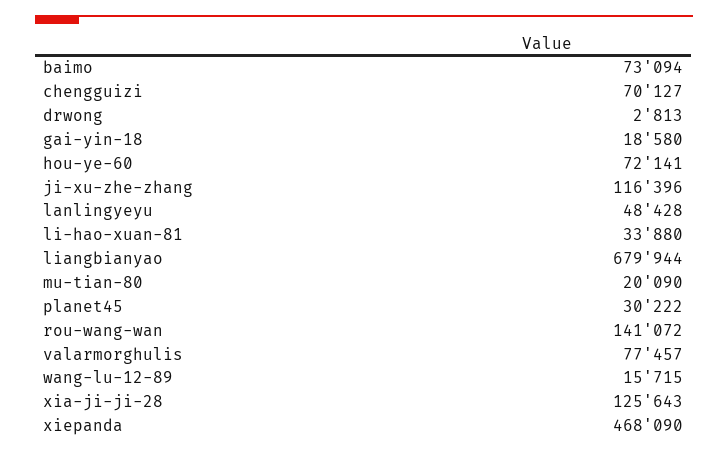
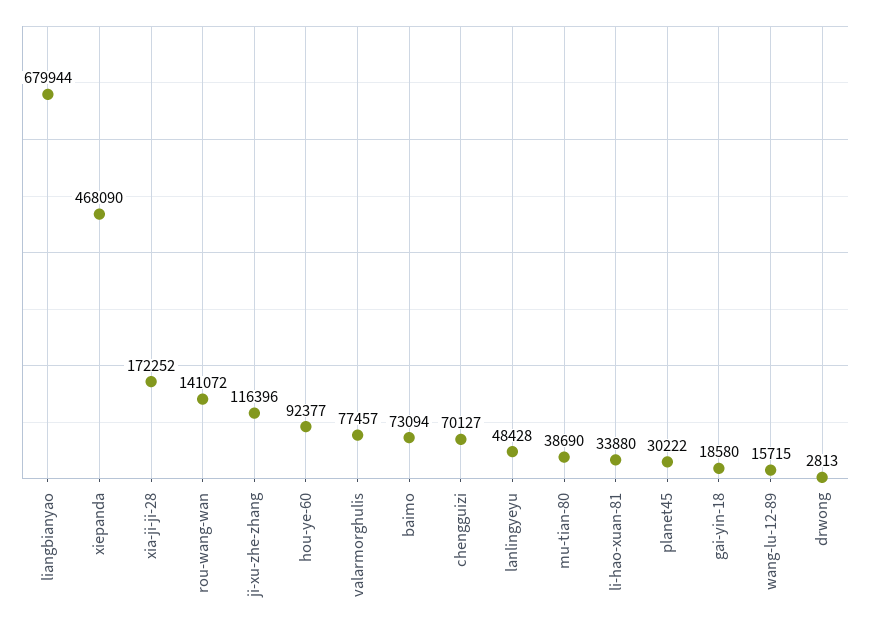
hou-ye-60: 72141 -> 92377
mu-tian-80: 20090 -> 38690
xia-ji-ji-28: 125643 -> 172252

